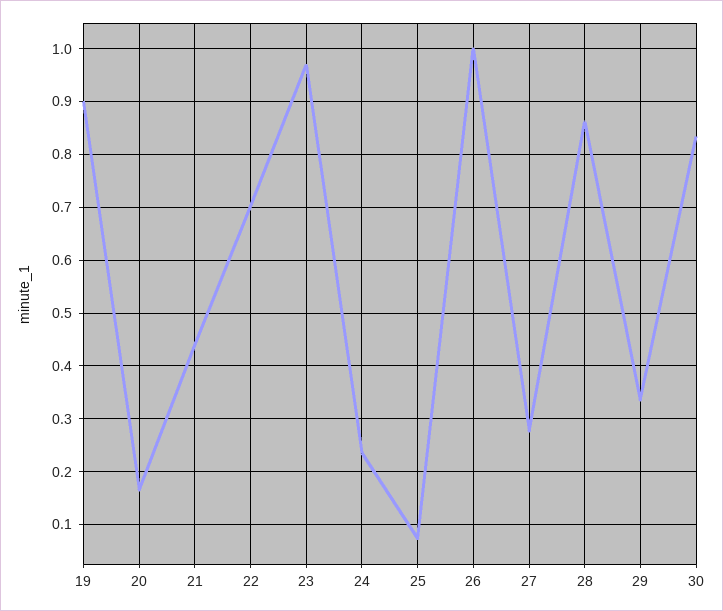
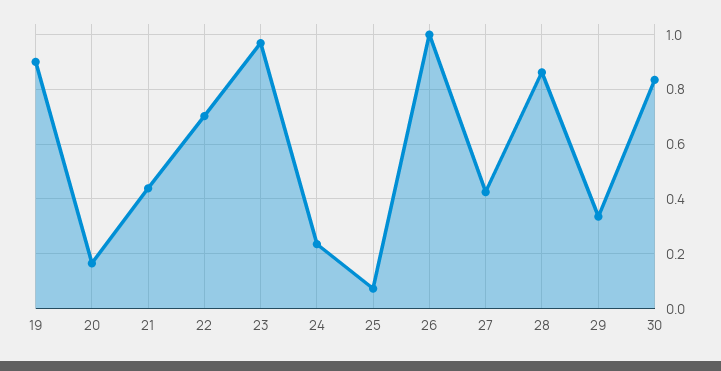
27: 0.28 -> 0.425

